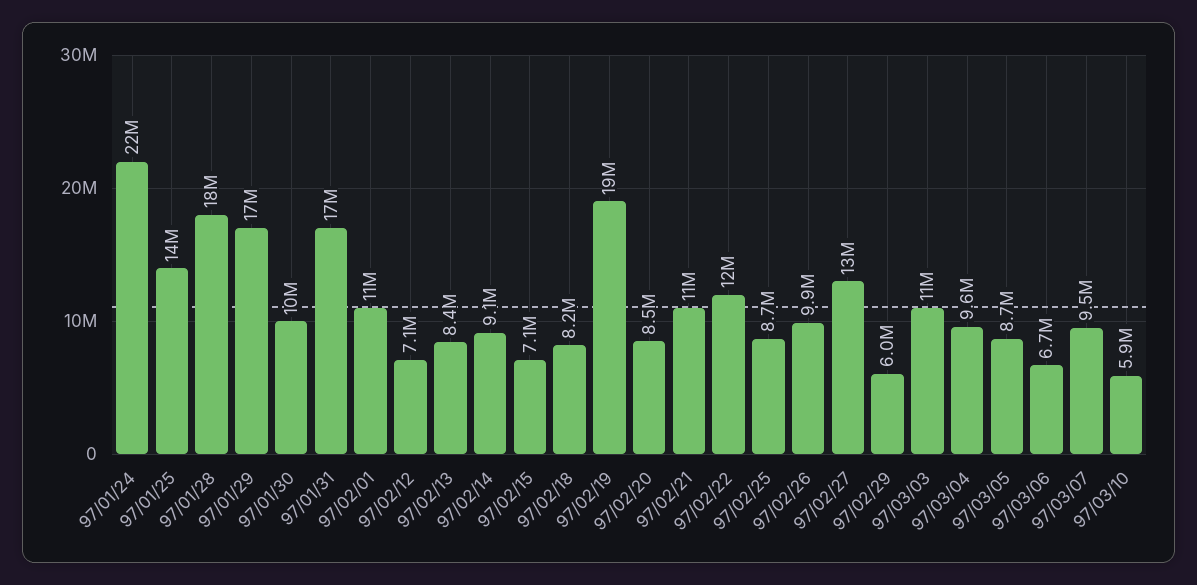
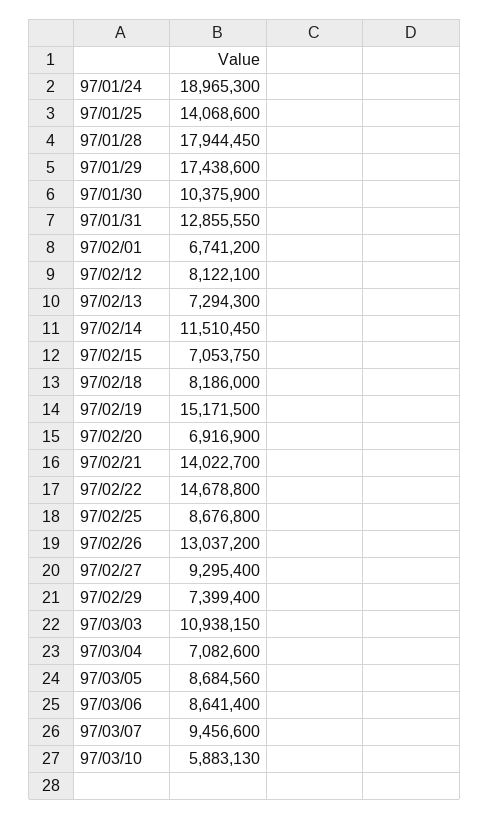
97/01/24: 22000000 -> 18965300
97/01/31: 17000000 -> 12855550
97/02/01: 11000000 -> 6741200
97/02/12: 7100000 -> 8122100
97/02/13: 8400000 -> 7294300
97/02/14: 9100000 -> 11510450
97/02/19: 19000000 -> 15171500
97/02/20: 8500000 -> 6916900
97/02/21: 11000000 -> 14022700
97/02/22: 12000000 -> 14678800
97/02/26: 9900000 -> 13037200
97/02/27: 13000000 -> 9295400
97/02/29: 6000000 -> 7399400
97/03/04: 9600000 -> 7082600
97/03/06: 6700000 -> 8641400

